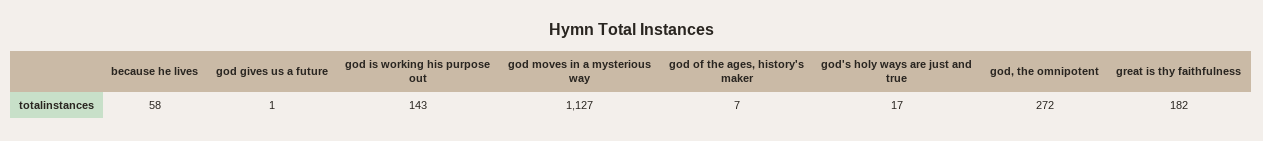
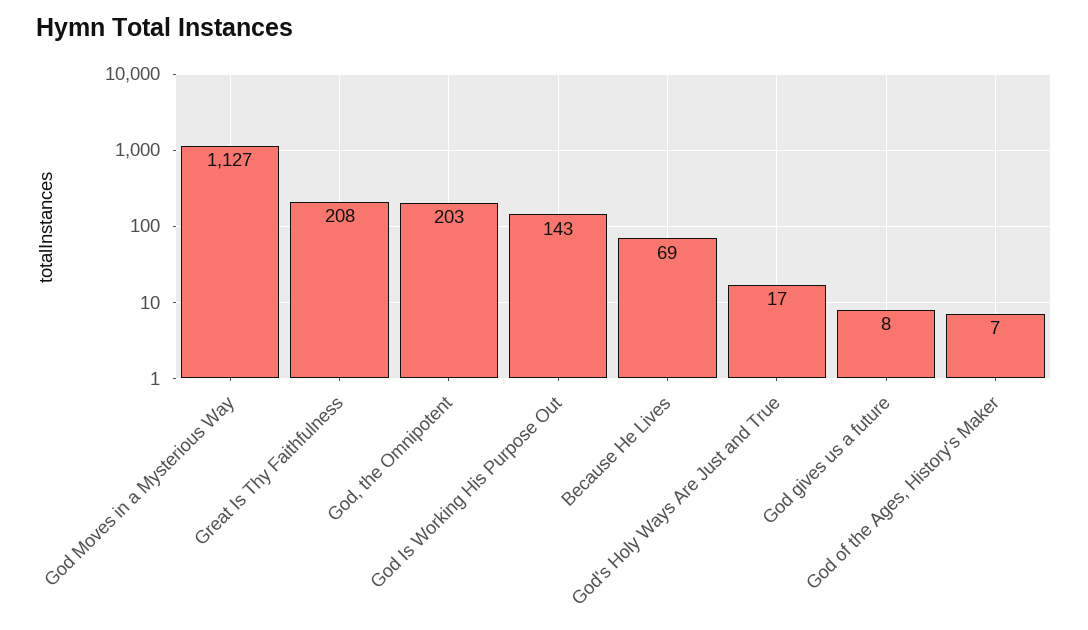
because he lives: 58 -> 69
god gives us a future: 1 -> 8
god, the omnipotent: 272 -> 203
great is thy faithfulness: 182 -> 208

